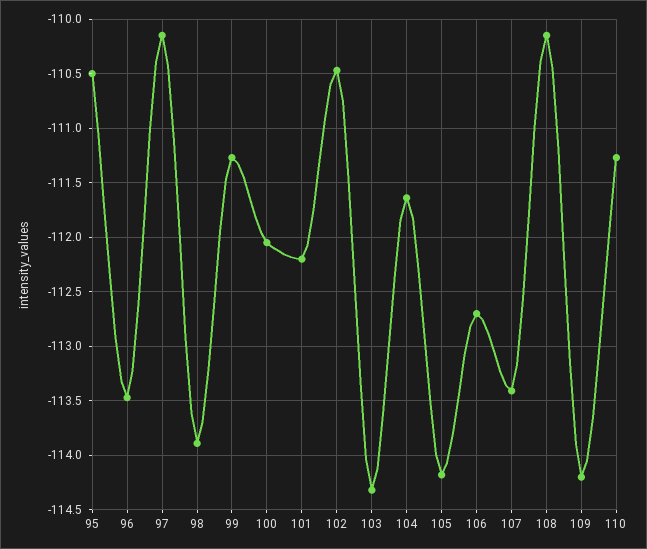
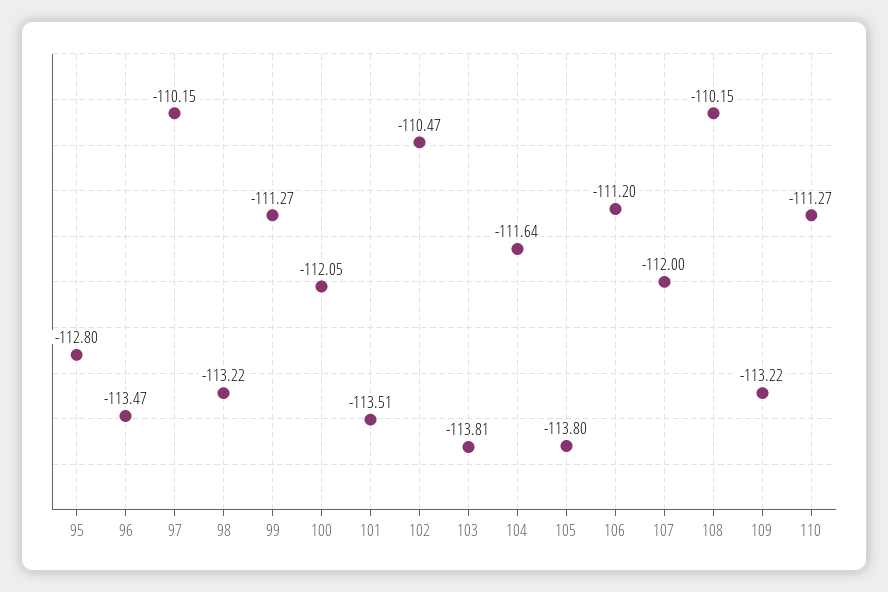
95: -110.5 -> -112.8
98: -113.9 -> -113.22
101: -112.2 -> -113.51
103: -114.3 -> -113.81
105: -114.2 -> -113.8
106: -112.7 -> -111.2
107: -113.4 -> -112
109: -114.2 -> -113.22

